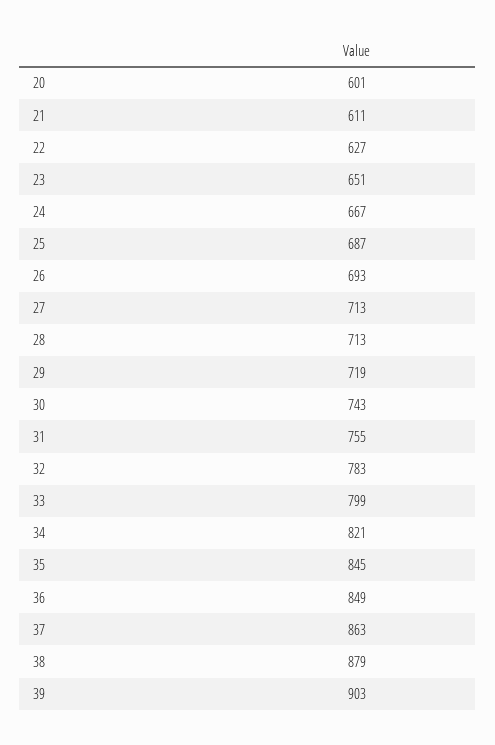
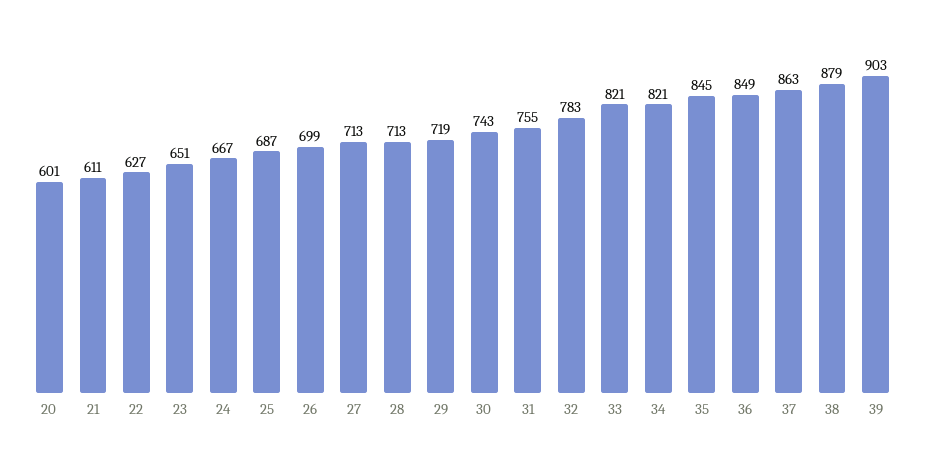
26: 693 -> 699
33: 799 -> 821

